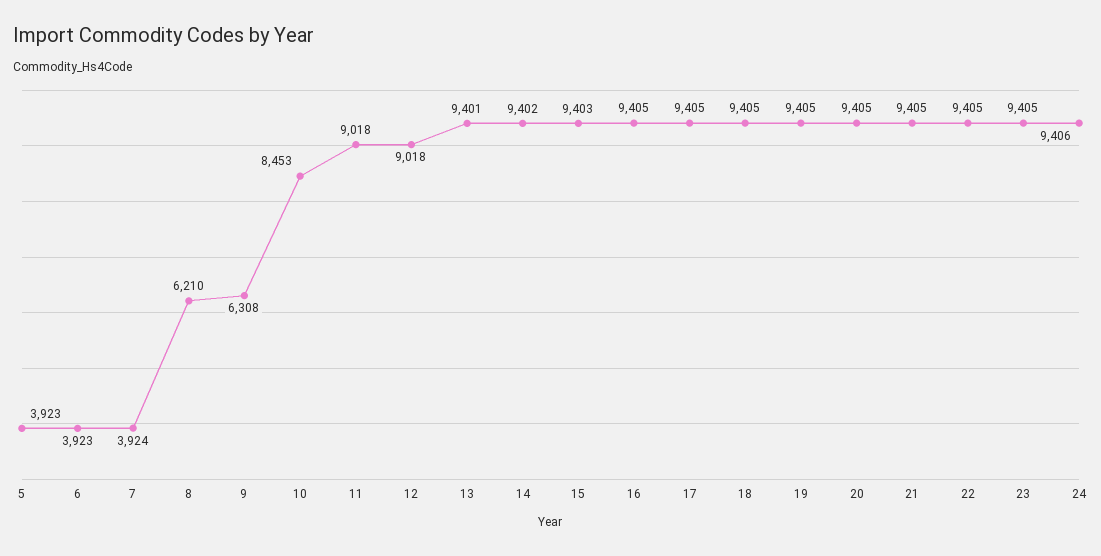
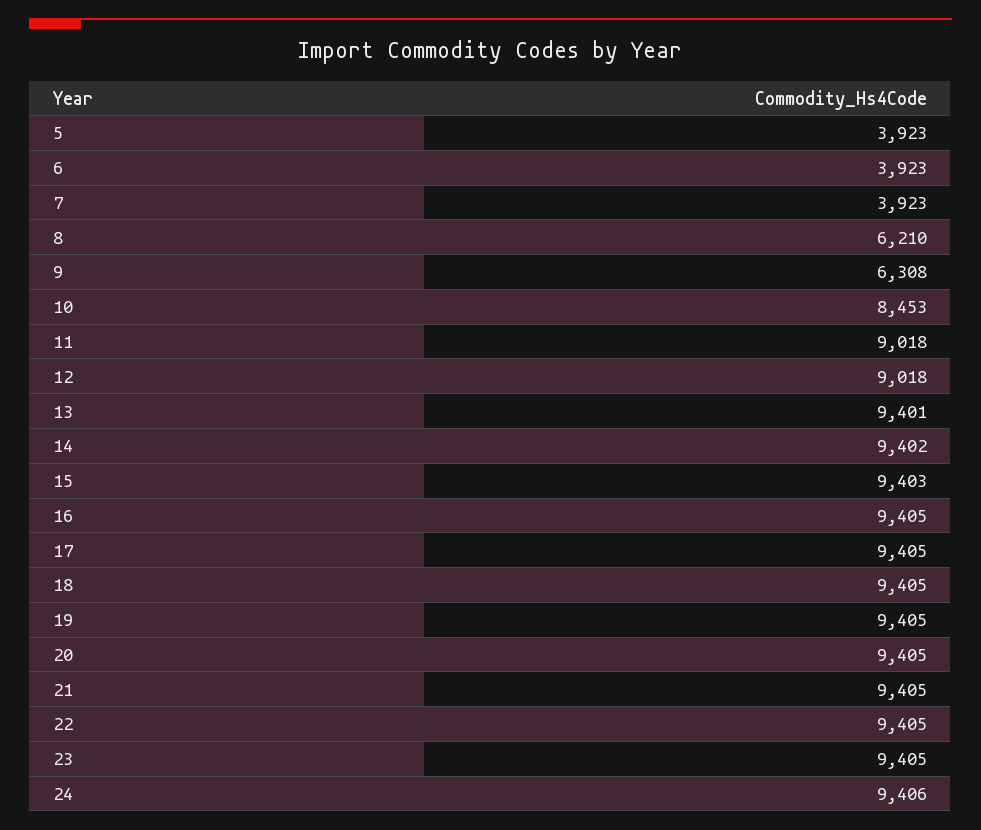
7: 3924 -> 3923

